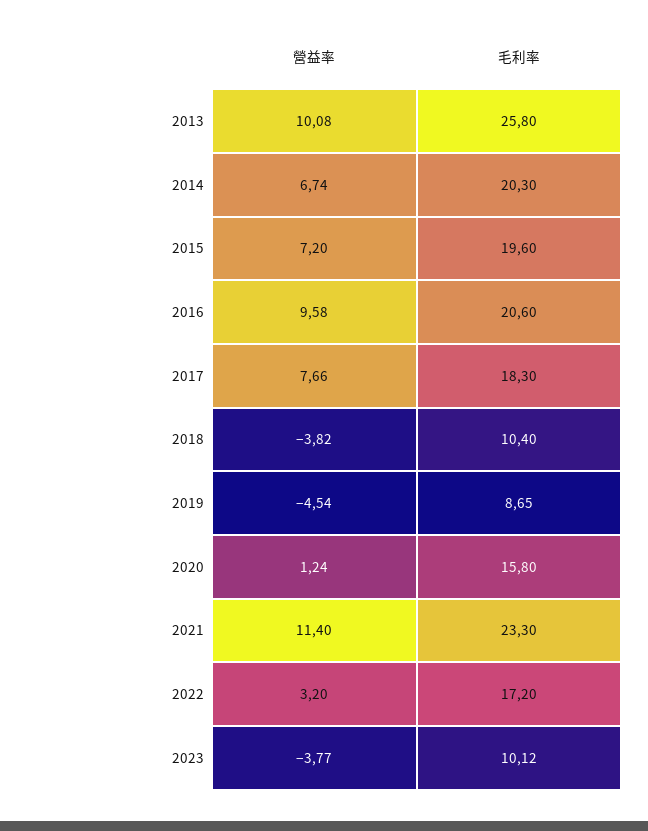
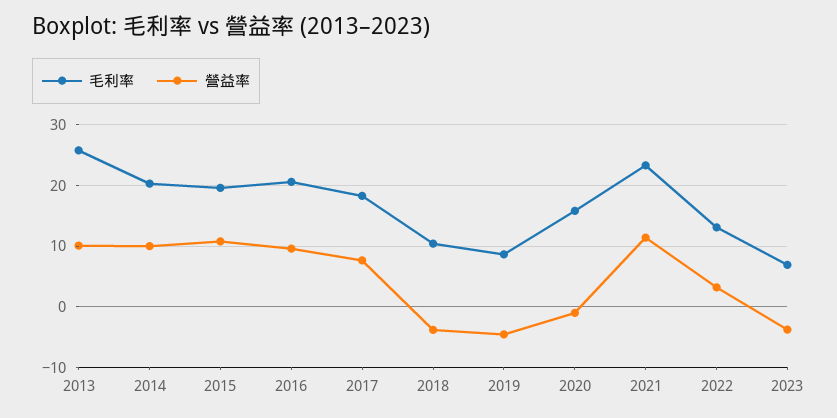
營益率, 2014: 6.74 -> 10
營益率, 2015: 7.2 -> 11
營益率, 2020: 1.24 -> -1
毛利率, 2022: 17.2 -> 13
毛利率, 2023: 10.12 -> 7

